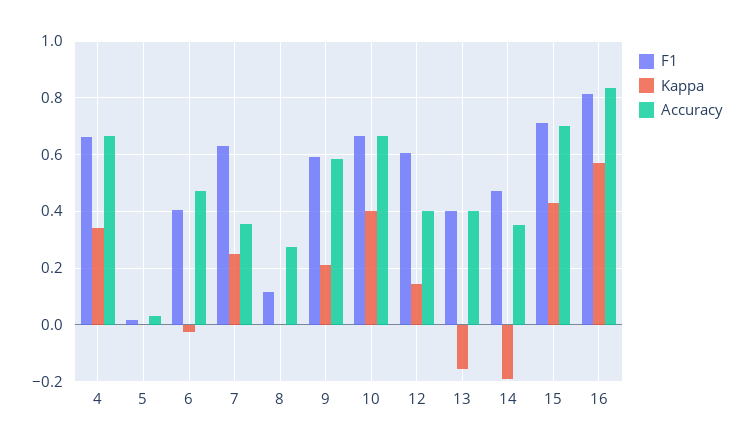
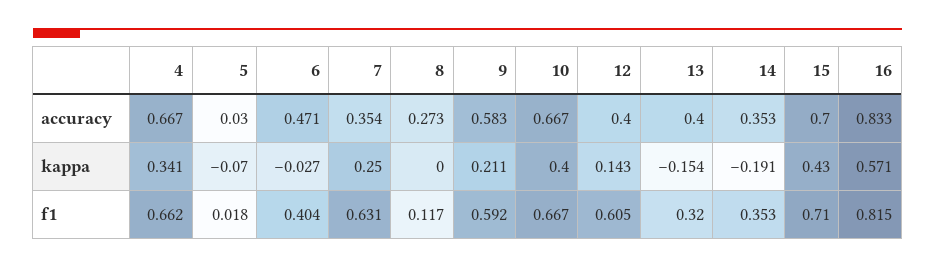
Kappa, 5: 0 -> -0.07
F1, 13: 0.4 -> 0.32
F1, 14: 0.475 -> 0.353

